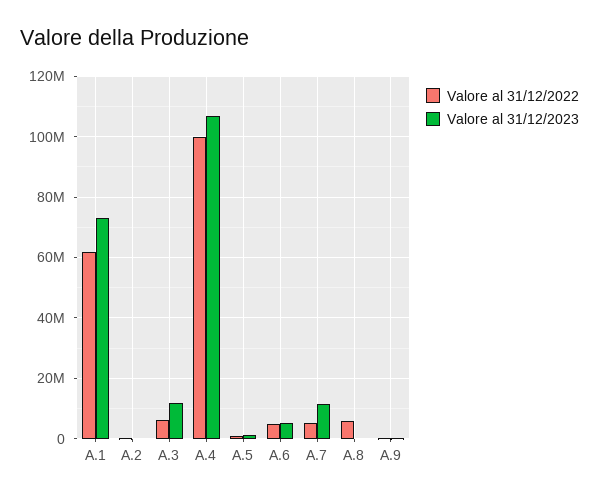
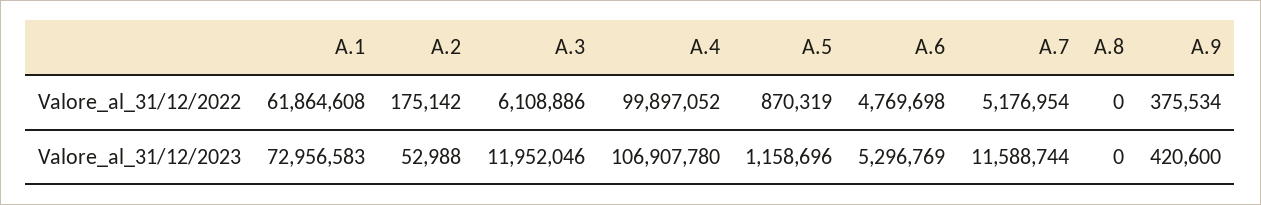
Valore al 31/12/2022, A.8: 6000000 -> 0

